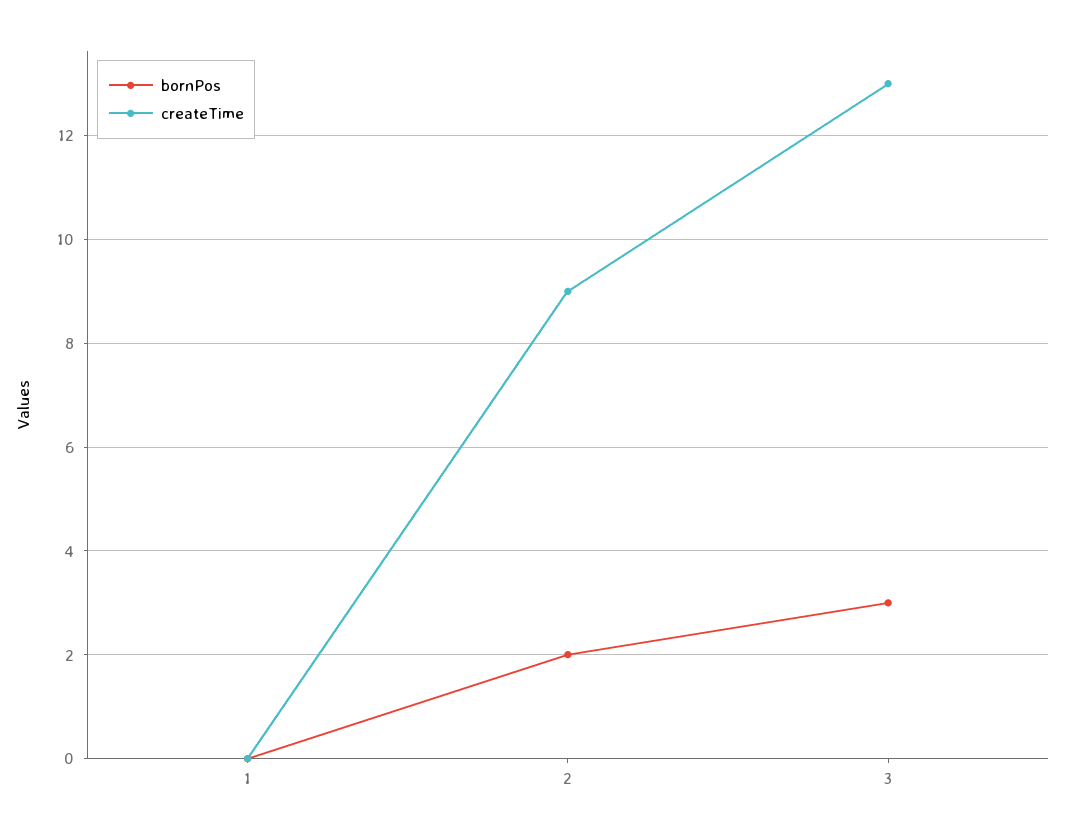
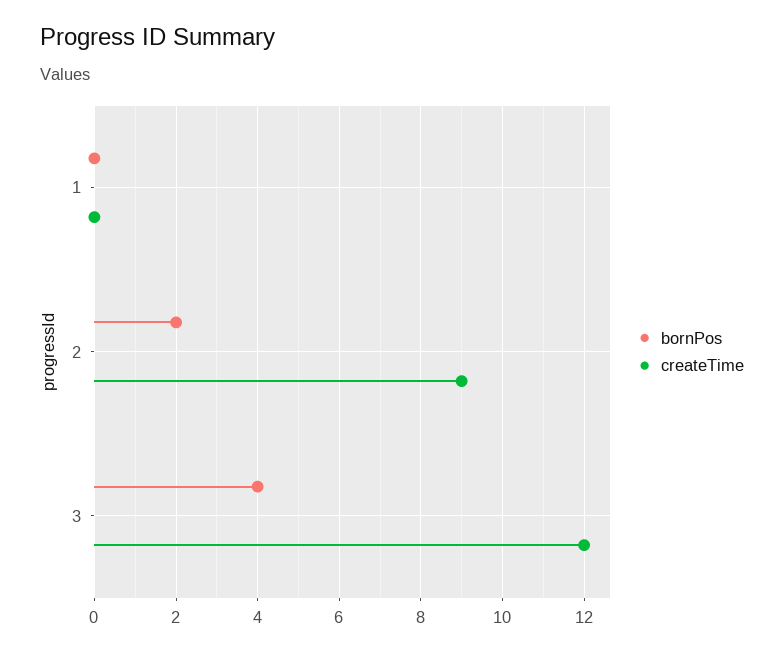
bornPos, 3: 3 -> 4
createTime, 3: 13 -> 12

